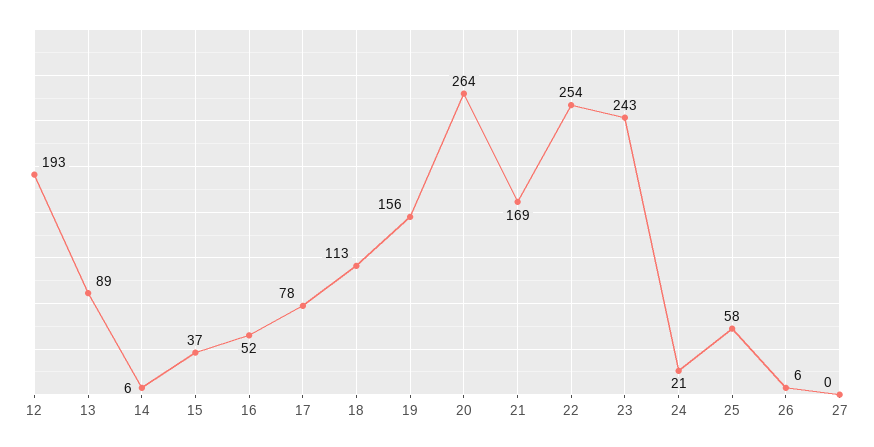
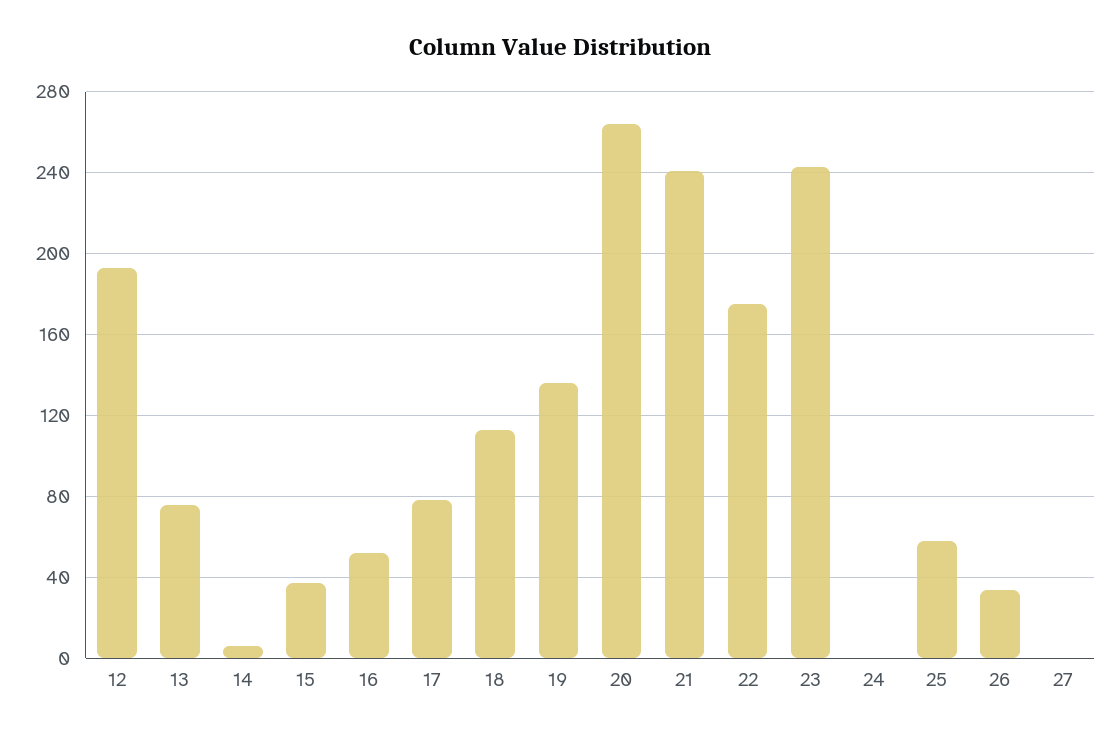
13: 89 -> 75
19: 156 -> 135
21: 169 -> 240
22: 254 -> 175
24: 21 -> 0
26: 6 -> 35

